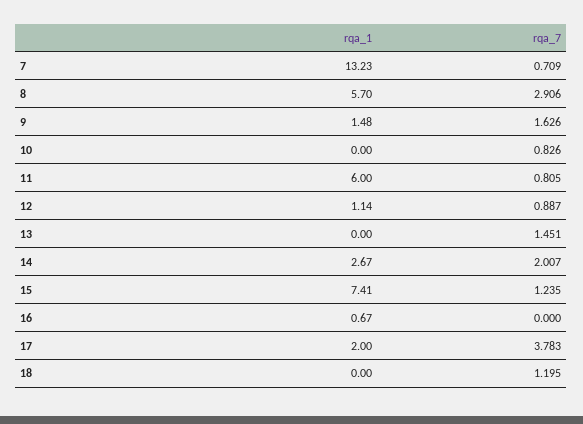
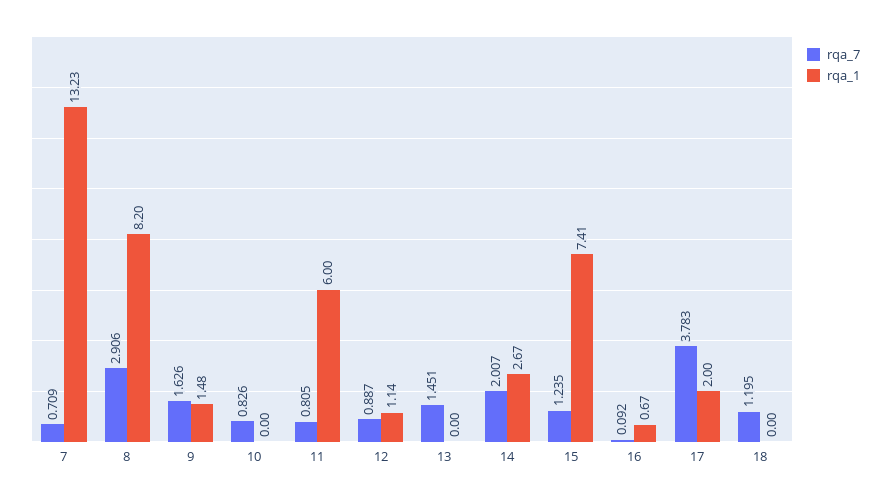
rqa_1, 8: 5.7 -> 8.2
rqa_7, 16: 0 -> 0.092

